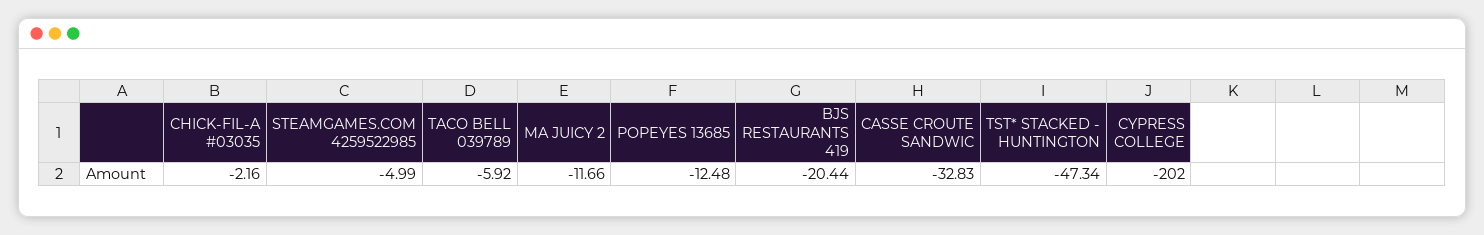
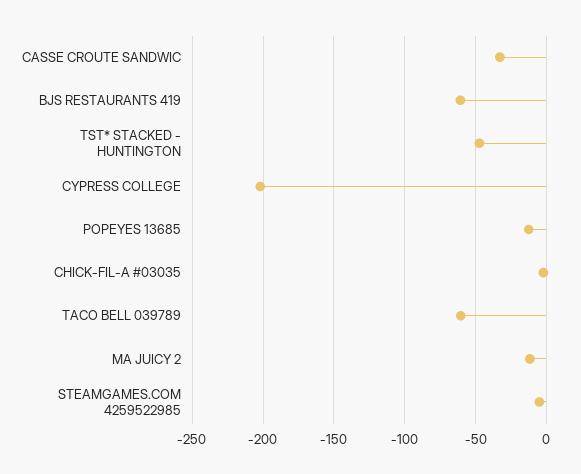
TACO BELL 039789: -5.92 -> -60
BJS RESTAURANTS 419: -20.44 -> -60

